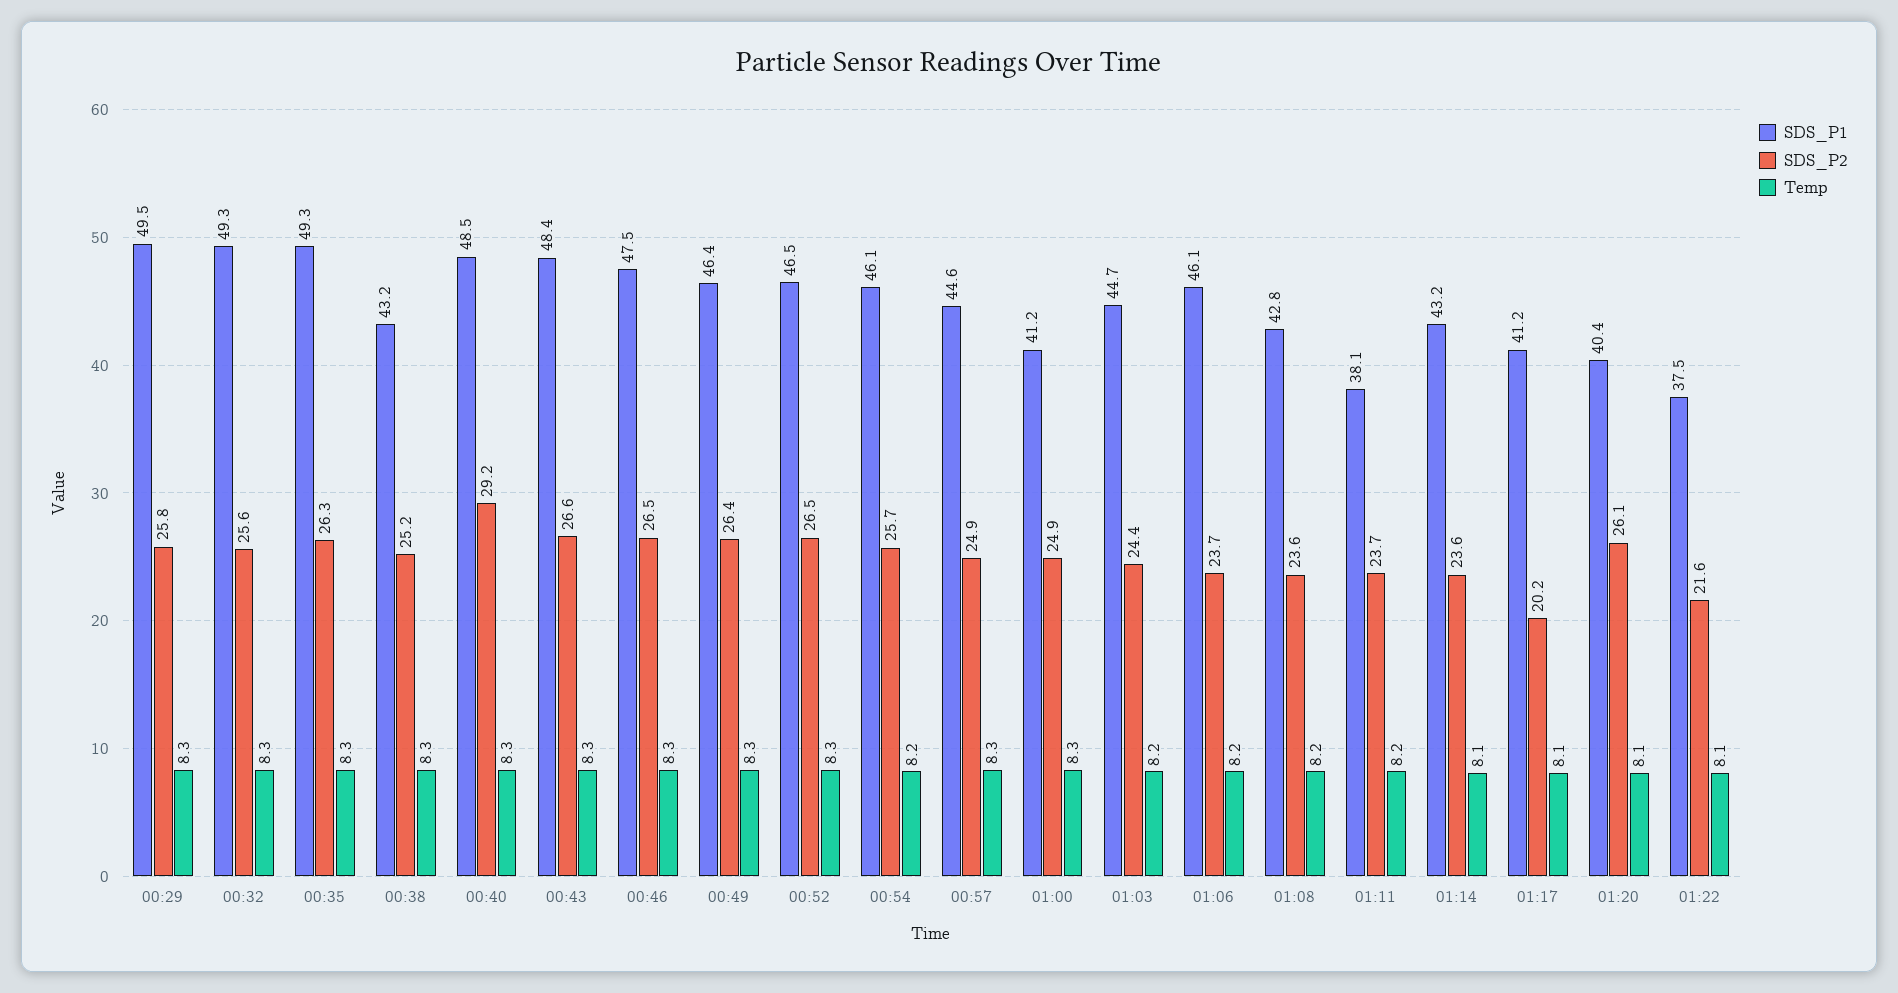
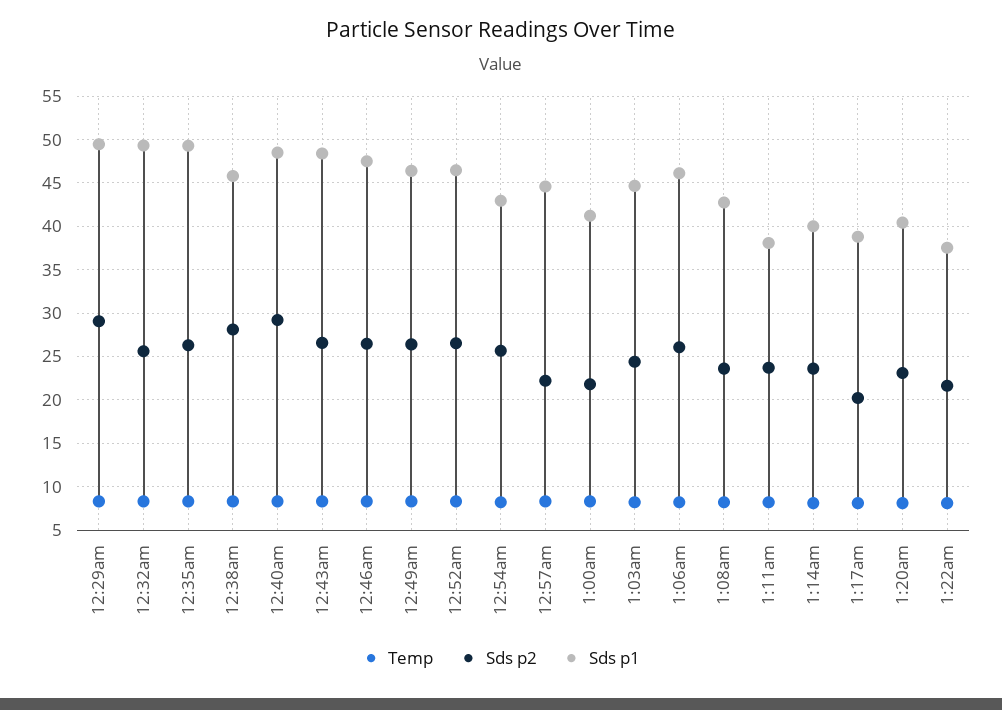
SDS_P2, 00:29: 25.8 -> 29
SDS_P1, 00:38: 43.2 -> 46
SDS_P2, 00:38: 25.2 -> 28
SDS_P1, 00:54: 46.1 -> 43
SDS_P2, 00:57: 24.9 -> 22
SDS_P2, 01:00: 24.9 -> 22
SDS_P2, 01:06: 23.7 -> 26
SDS_P1, 01:14: 43.2 -> 40
SDS_P1, 01:17: 41.2 -> 39
SDS_P2, 01:20: 26.1 -> 23

